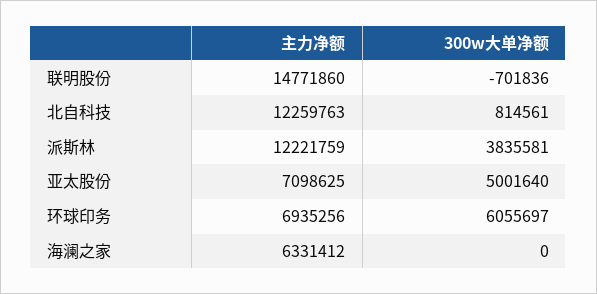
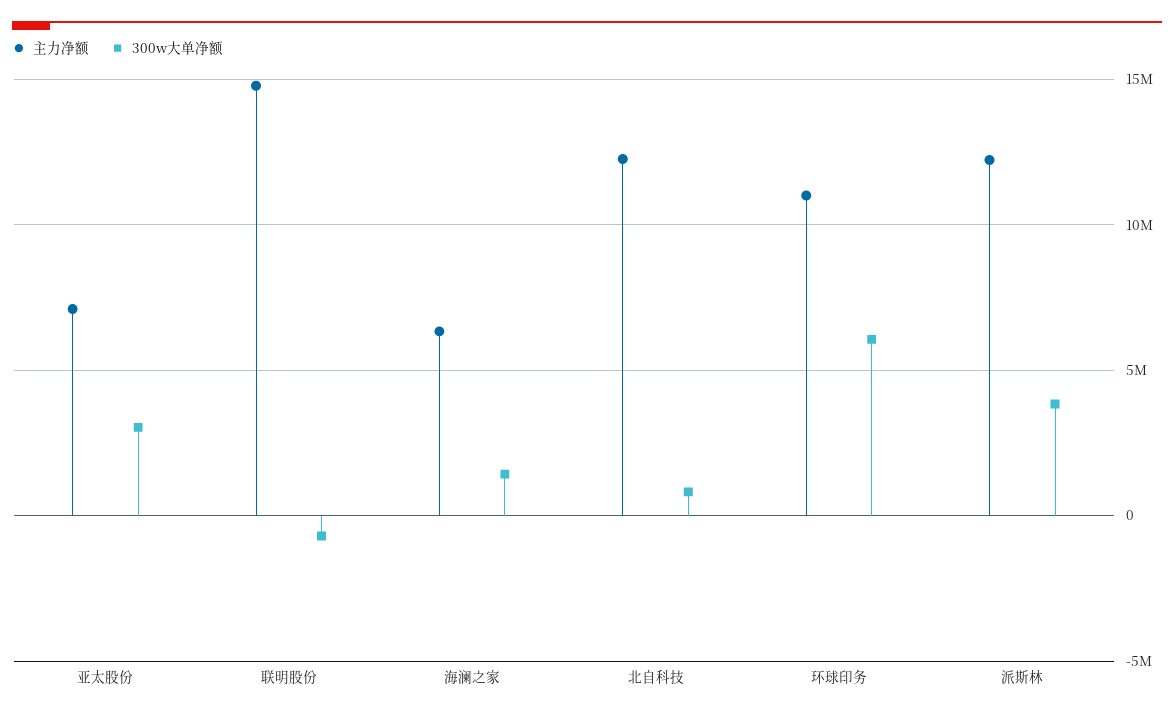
300w大单净额, 亚太股份: 5001640 -> 3000000
主力净额, 环球印务: 6935256 -> 11000000
300w大单净额, 海澜之家: 0 -> 1500000

